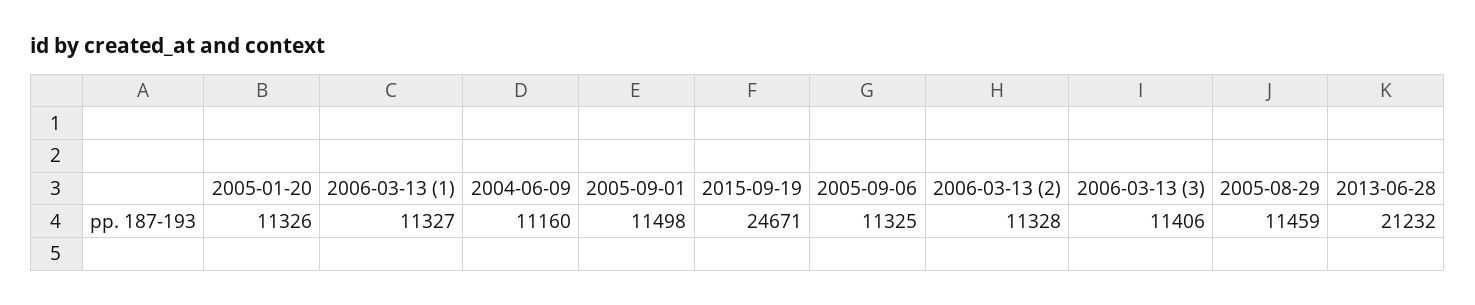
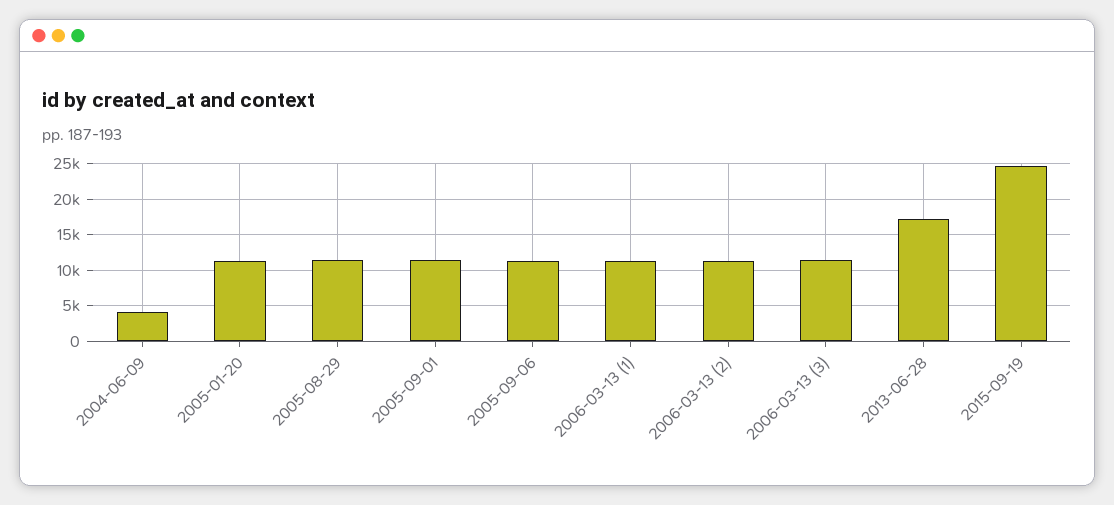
2004-06-09: 11160 -> 4000
2013-06-28: 21232 -> 17000

